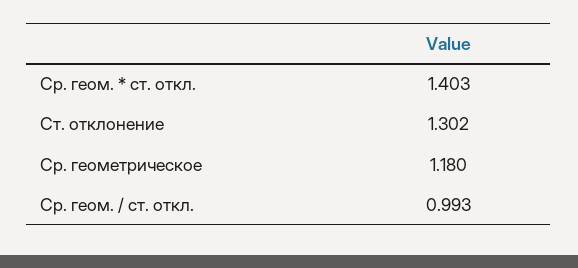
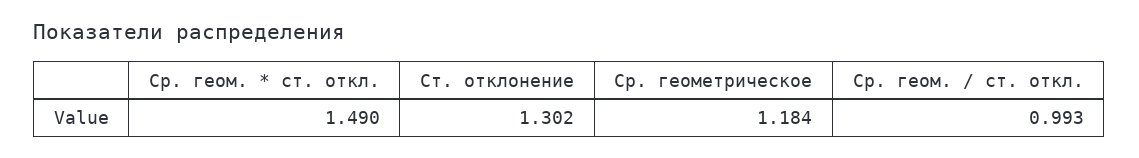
Ср. геом. * ст. откл.: 1.403 -> 1.49
Ср. геометрическое: 1.18 -> 1.184

